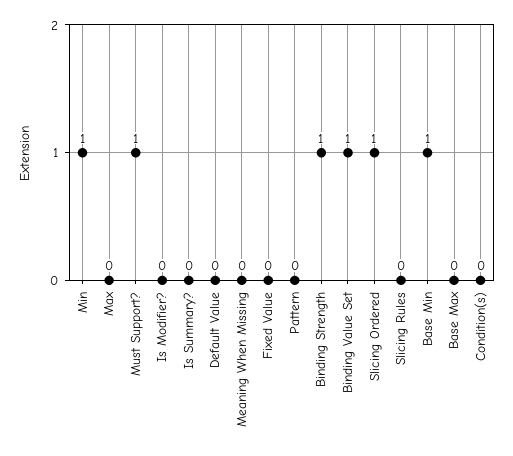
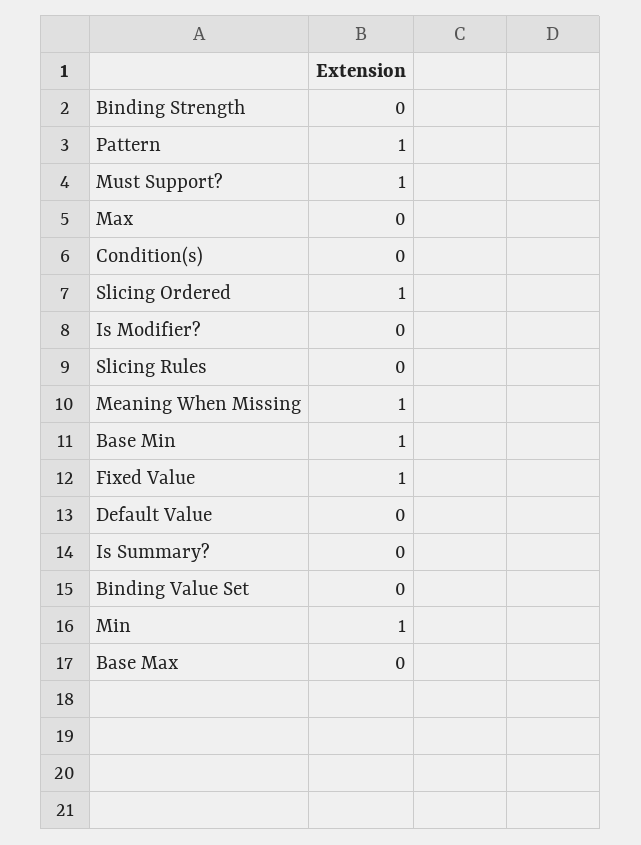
Meaning When Missing: 0 -> 1
Fixed Value: 0 -> 1
Pattern: 0 -> 1
Binding Strength: 1 -> 0
Binding Value Set: 1 -> 0

